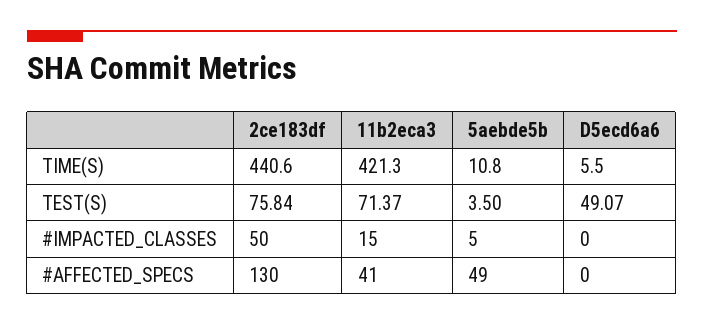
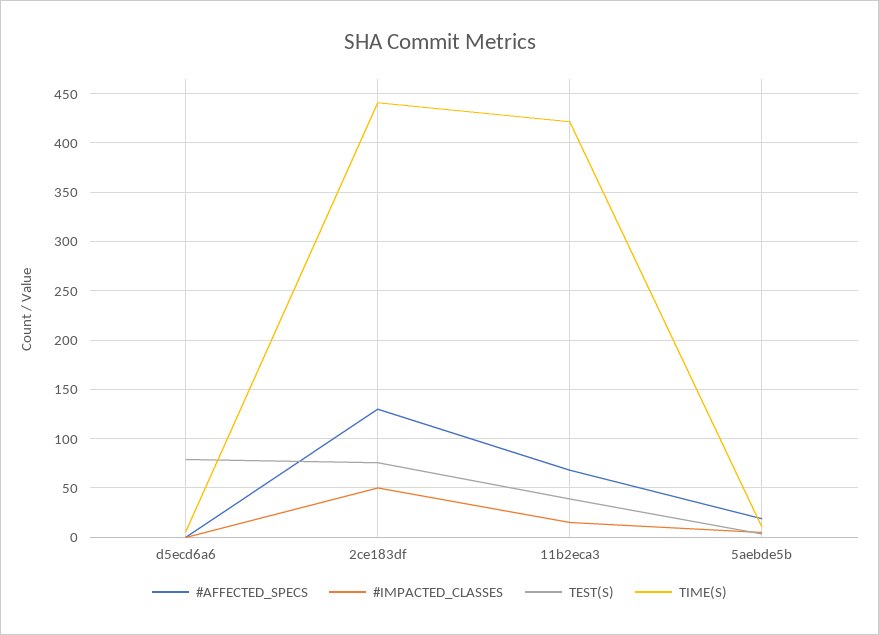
TEST(S), 11b2eca3: 71.37 -> 40
TEST(S), D5ecd6a6: 49.07 -> 80
#AFFECTED_SPECS, 11b2eca3: 41 -> 70
#AFFECTED_SPECS, 5aebde5b: 49 -> 20

